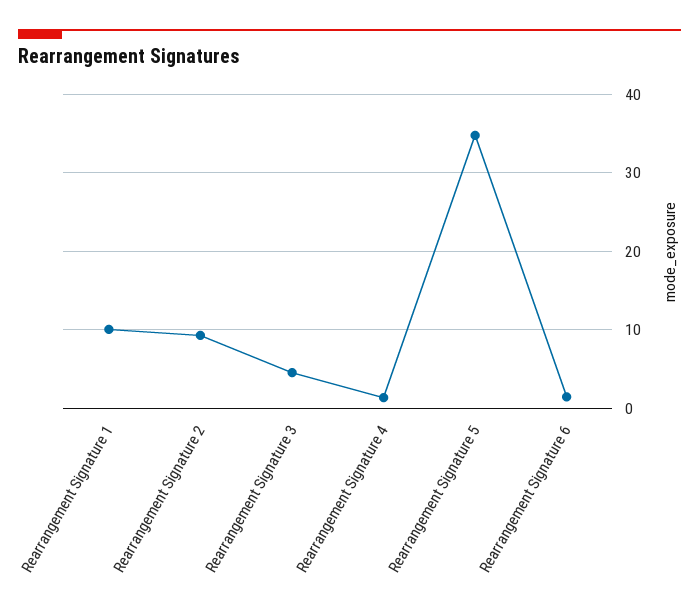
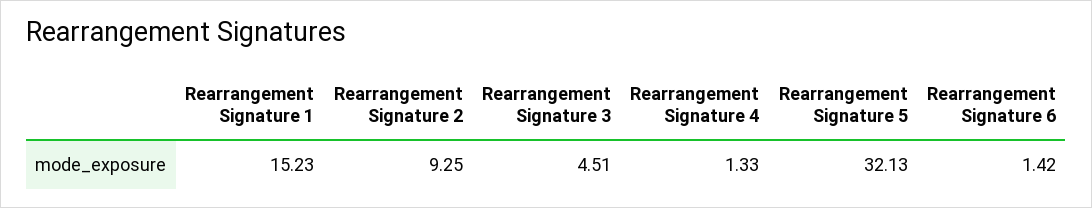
Rearrangement Signature 1: 10 -> 15.23
Rearrangement Signature 5: 35 -> 32.13

